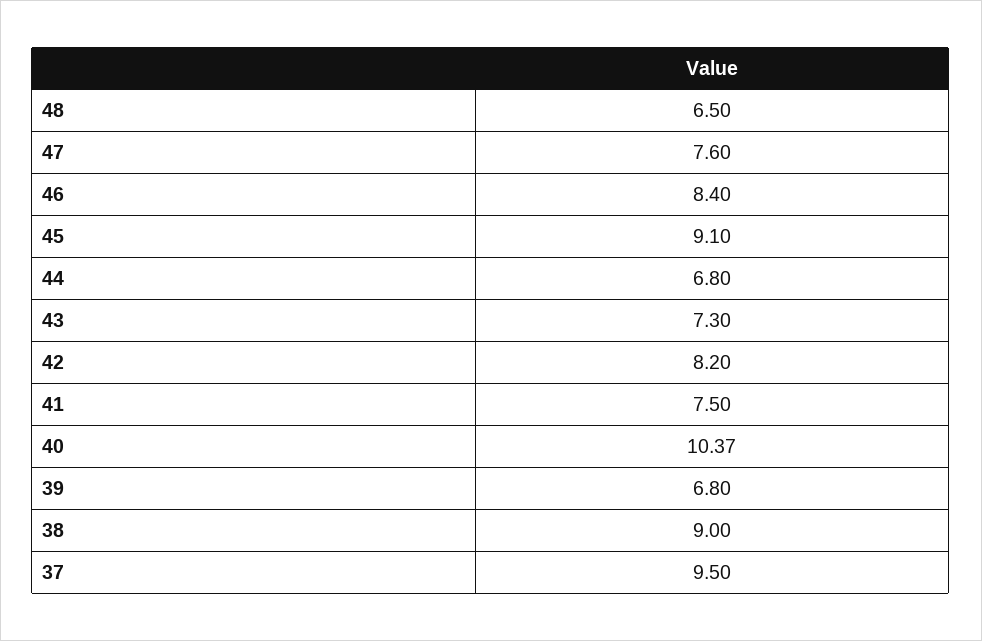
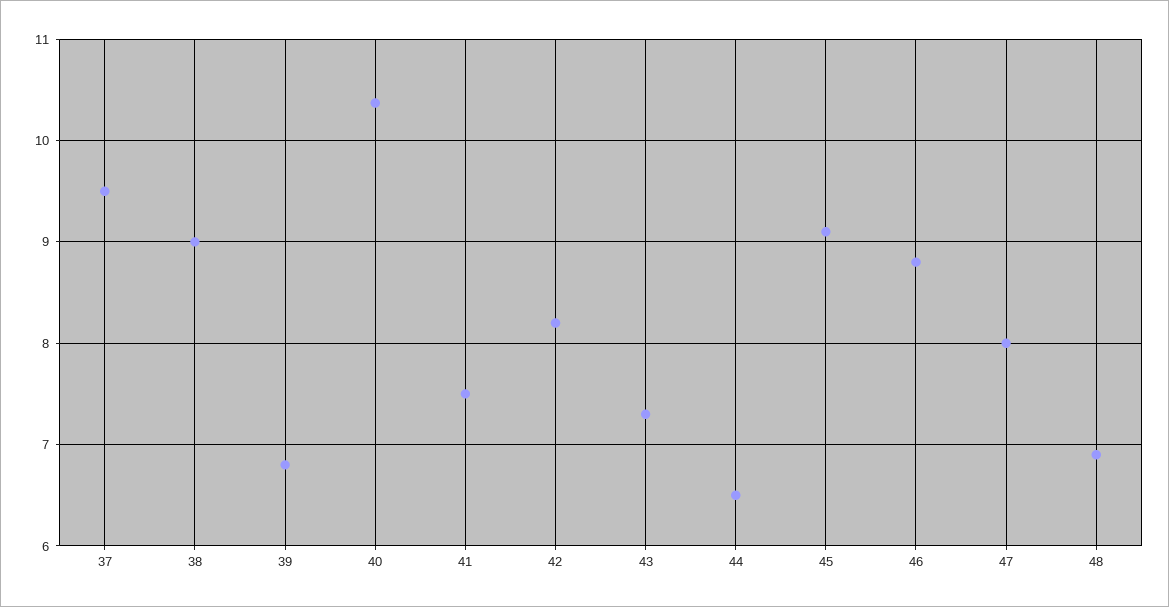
48: 6.5 -> 6.9
47: 7.6 -> 8
46: 8.4 -> 8.8
44: 6.8 -> 6.5

